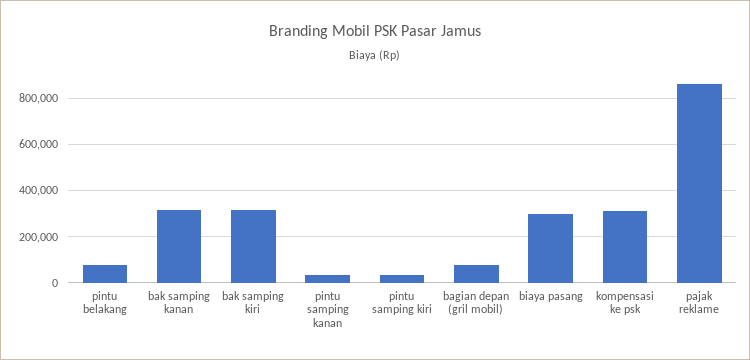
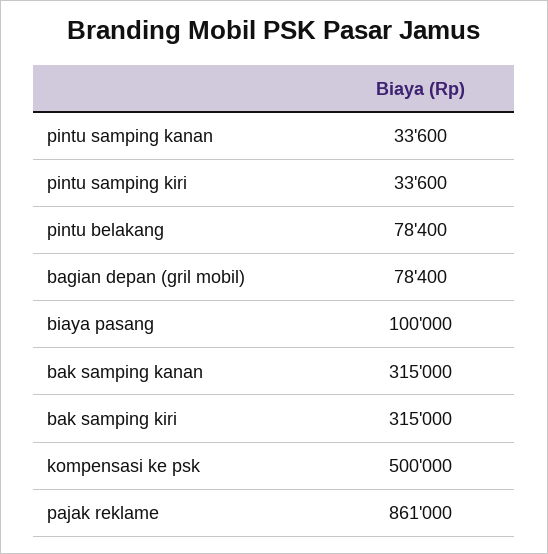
biaya pasang: 300000 -> 100000
kompensasi ke psk: 300000 -> 500000

